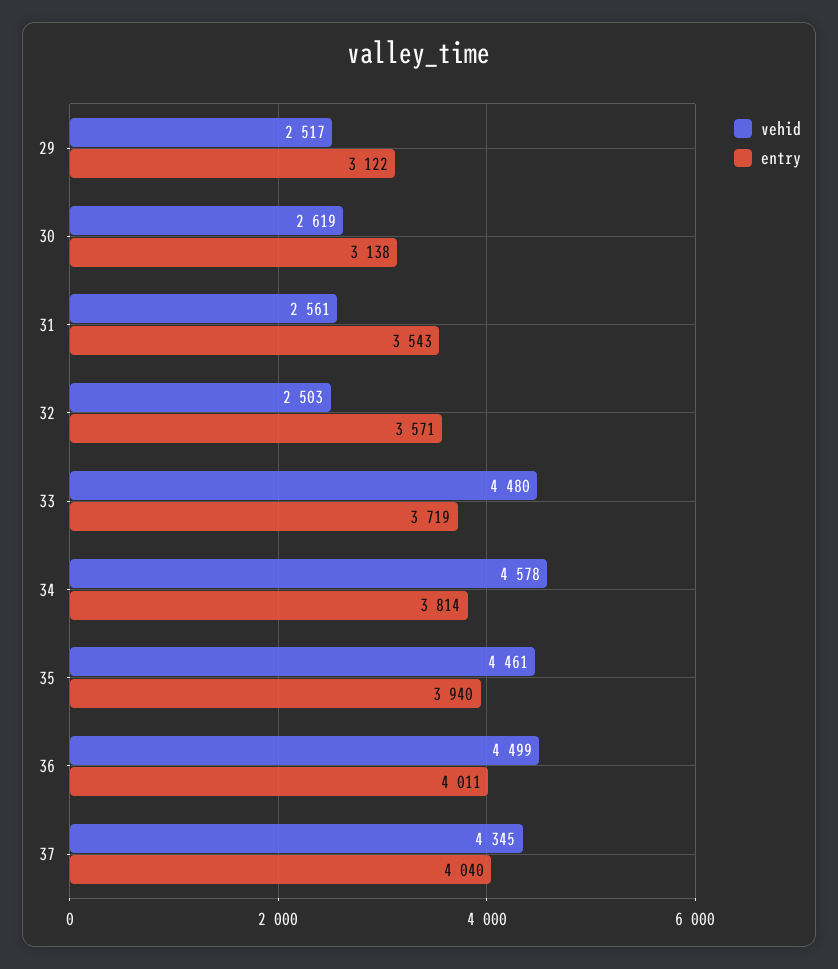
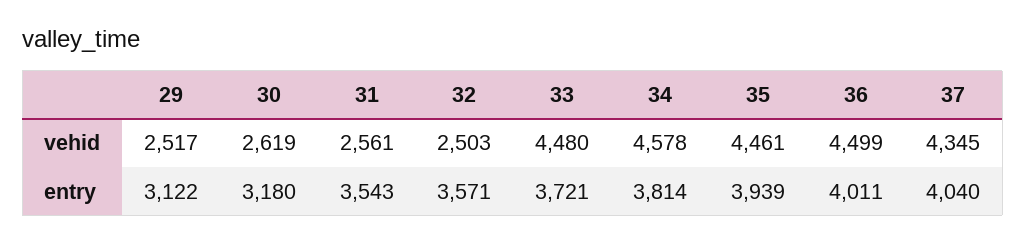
entry, 30: 3138 -> 3180
entry, 33: 3719 -> 3721
entry, 35: 3940 -> 3939

